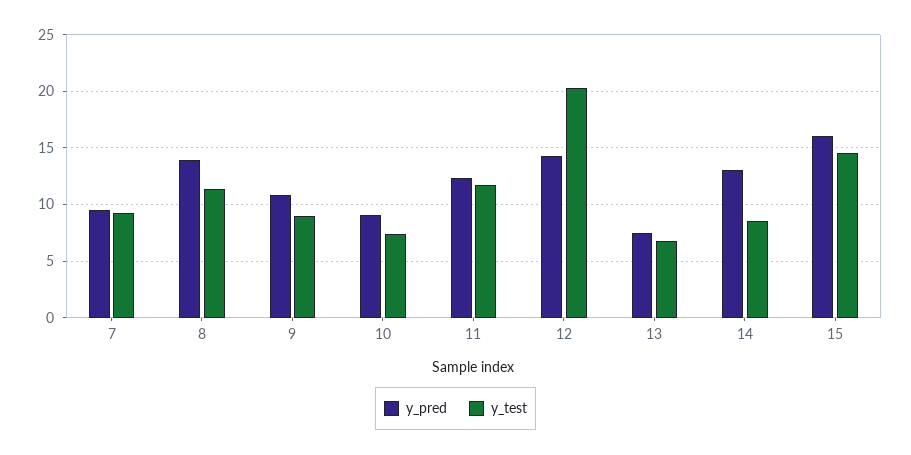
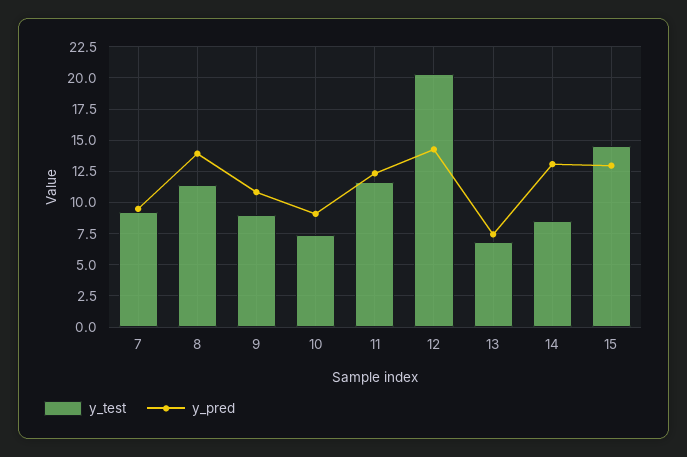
y_pred, 15: 16 -> 13

